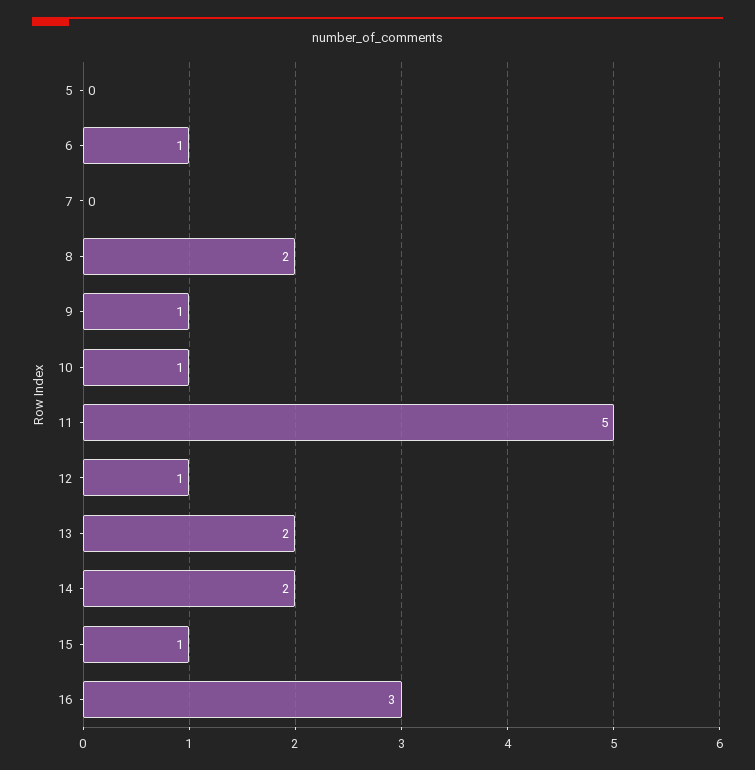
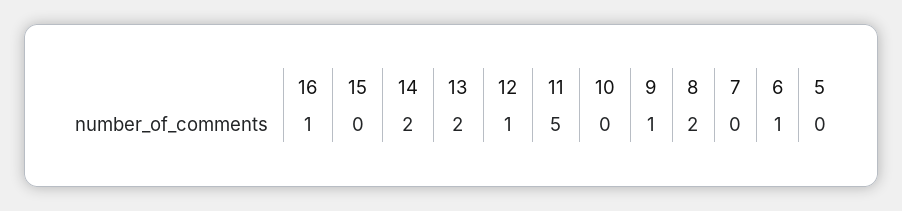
10: 1 -> 0
15: 1 -> 0
16: 3 -> 1

